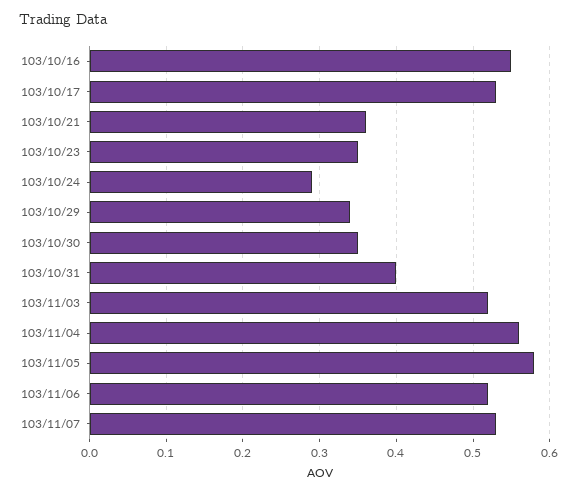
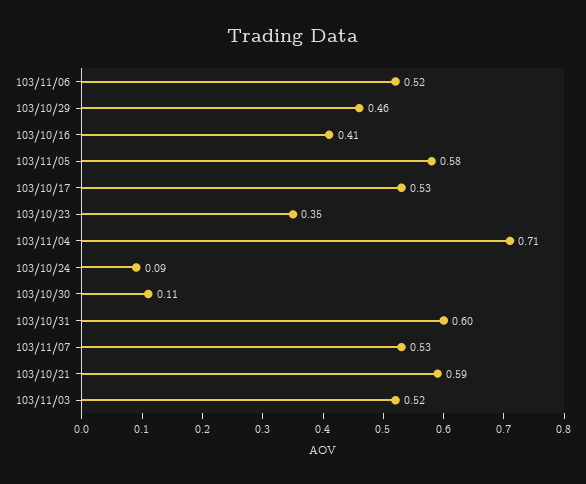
103/10/16: 0.55 -> 0.41
103/10/21: 0.36 -> 0.59
103/10/24: 0.29 -> 0.09
103/10/29: 0.34 -> 0.46
103/10/30: 0.35 -> 0.11
103/10/31: 0.4 -> 0.6
103/11/04: 0.56 -> 0.71

